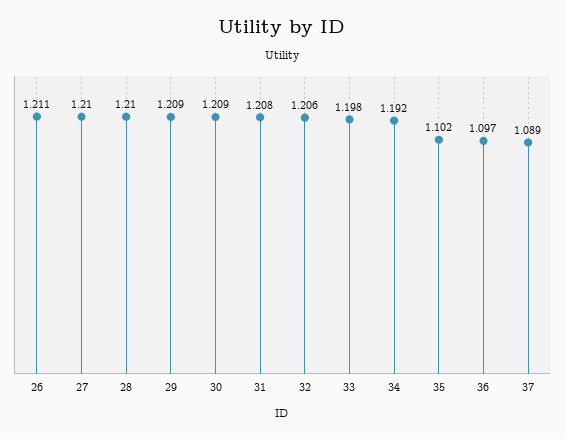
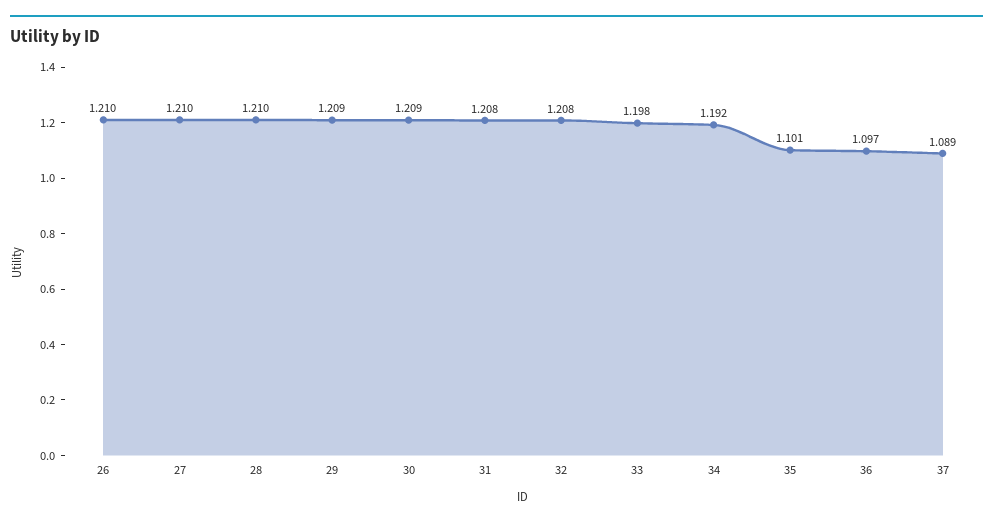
26: 1.211 -> 1.21
32: 1.206 -> 1.208
35: 1.102 -> 1.101

